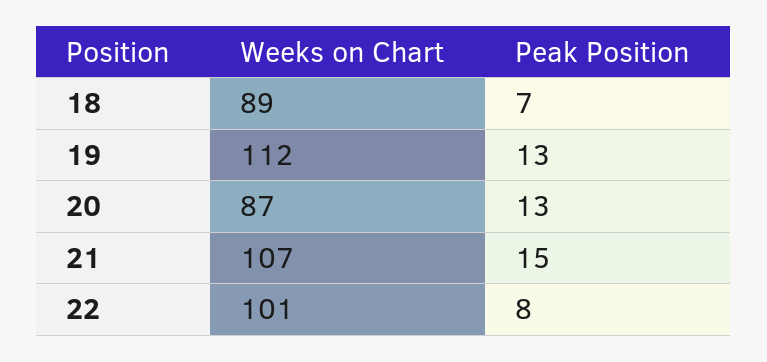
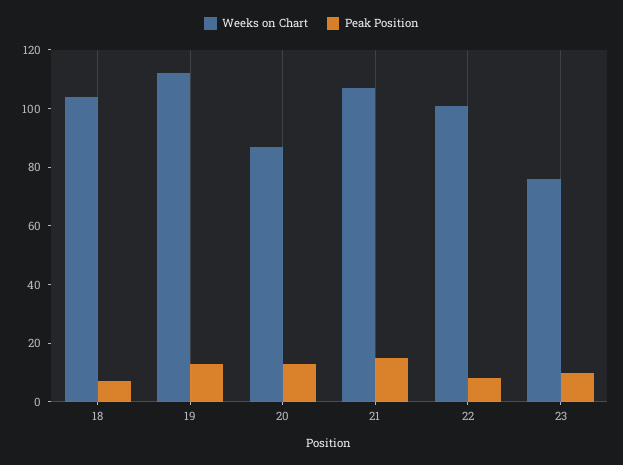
Weeks on Chart, 18: 89 -> 105
Weeks on Chart, 23: none -> 75
Peak Position, 23: none -> 10

